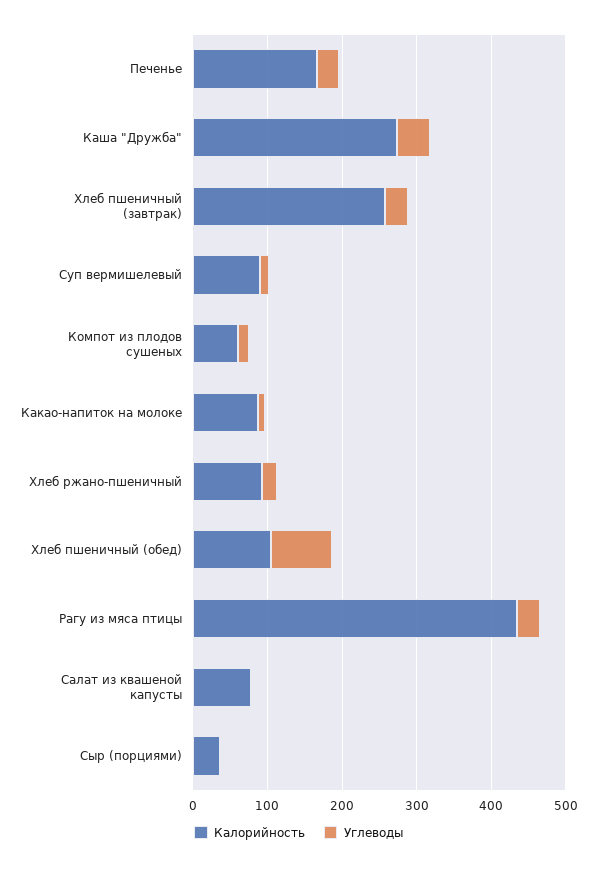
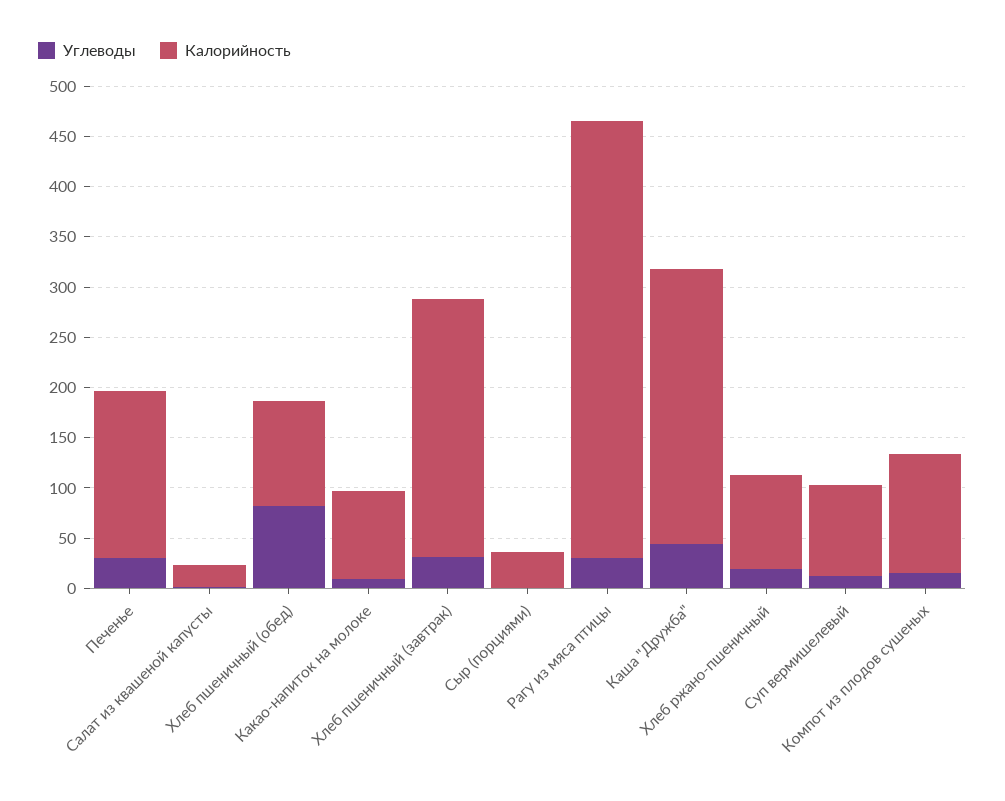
Калорийность, Компот из плодов сушеных: 60 -> 120
Калорийность, Салат из квашеной капусты: 80 -> 20

